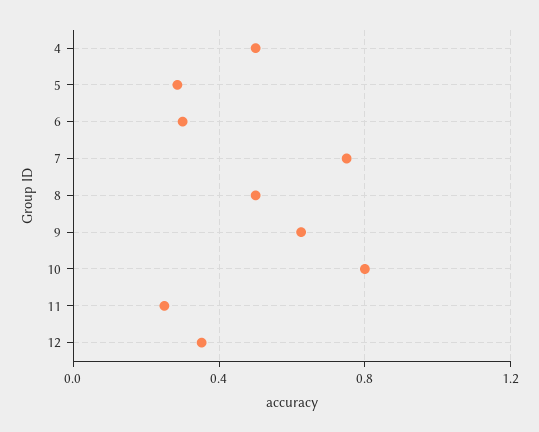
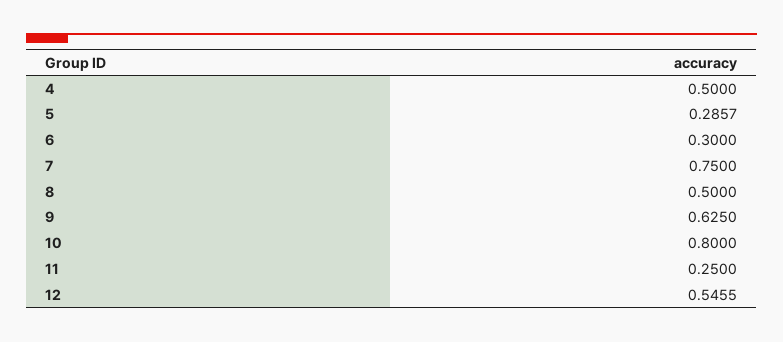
12: 0.35 -> 0.5455

